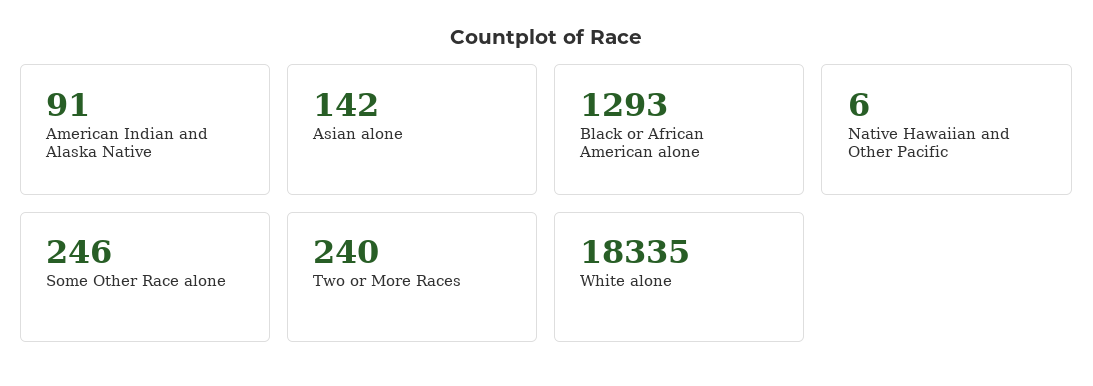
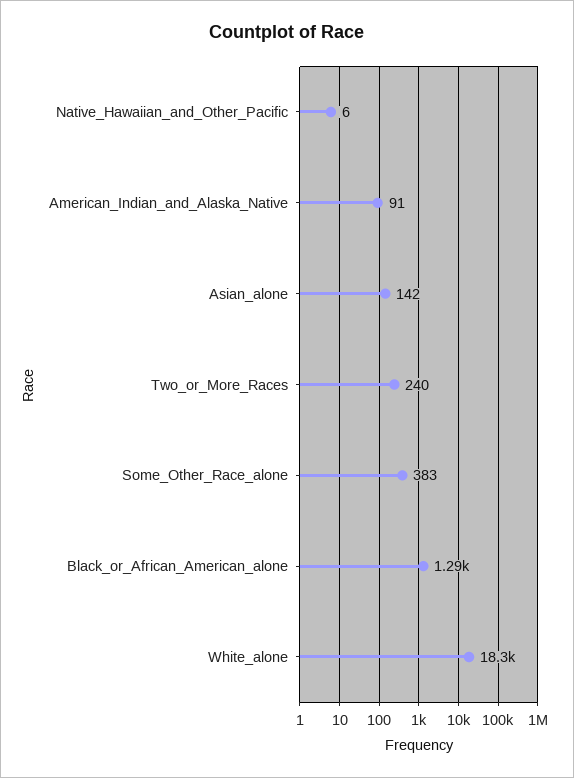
Some Other Race alone: 246 -> 383

